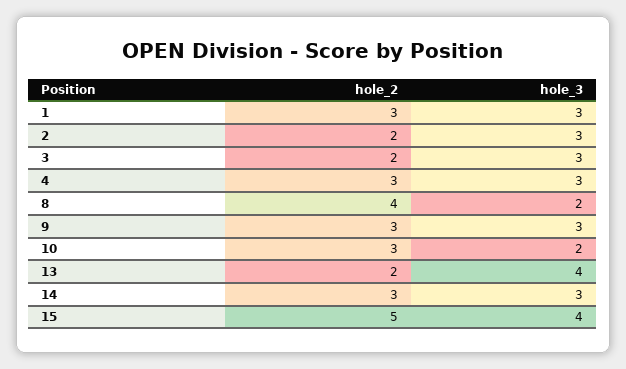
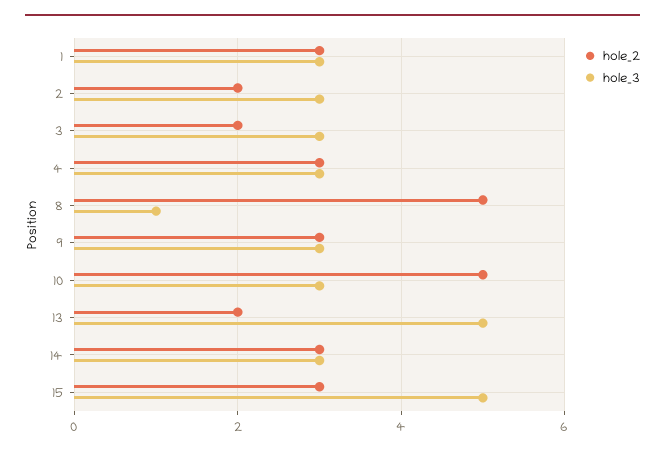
hole_2, 8: 4 -> 5
hole_3, 8: 2 -> 1
hole_2, 10: 3 -> 5
hole_3, 10: 2 -> 3
hole_3, 13: 4 -> 5
hole_2, 15: 5 -> 3
hole_3, 15: 4 -> 5

